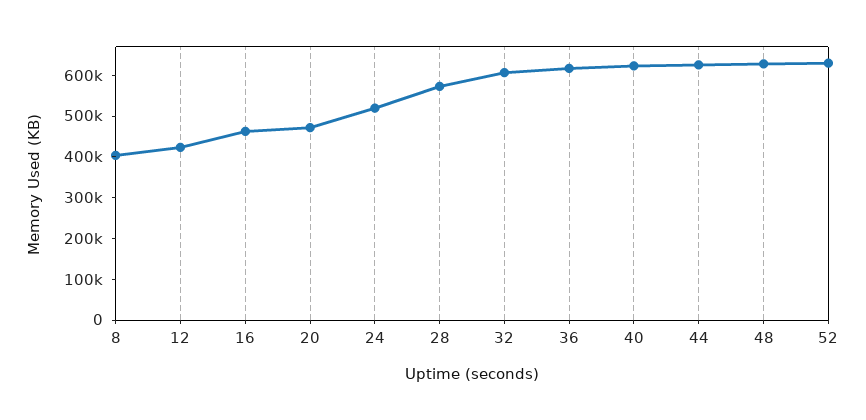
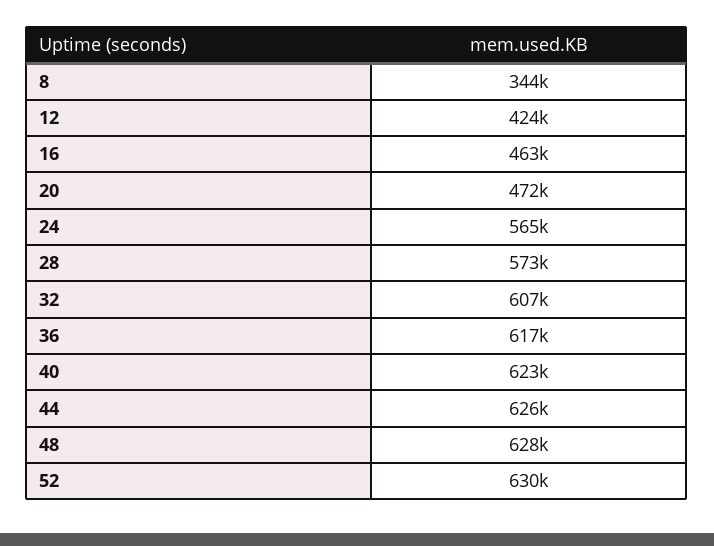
8: 400000 -> 344000
24: 520000 -> 565000

